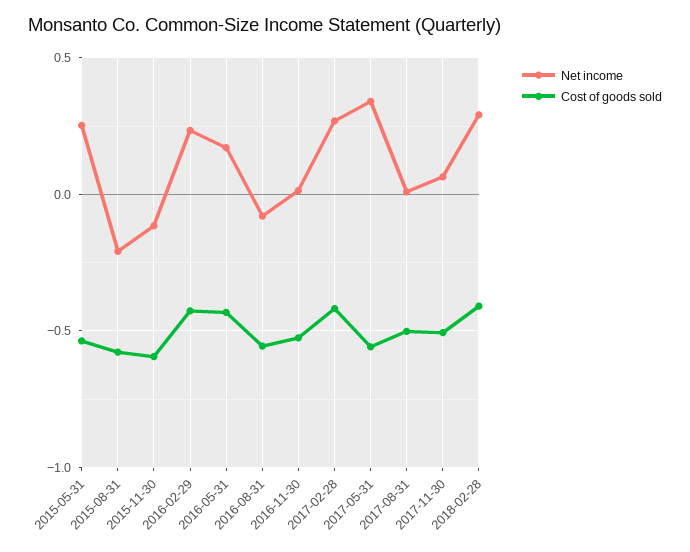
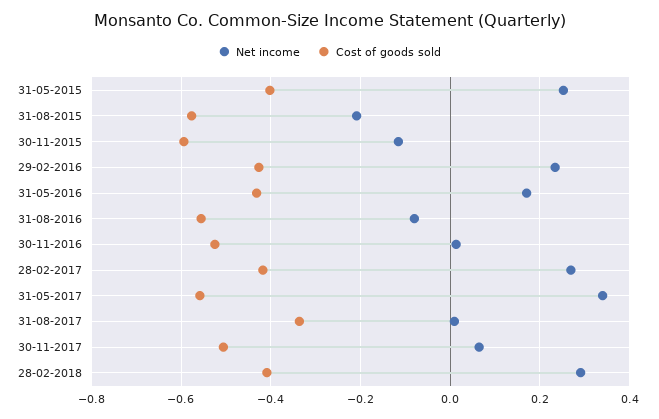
Cost of goods sold, 2015-05-31: -0.55 -> -0.4
Cost of goods sold, 2017-08-31: -0.5 -> -0.34

